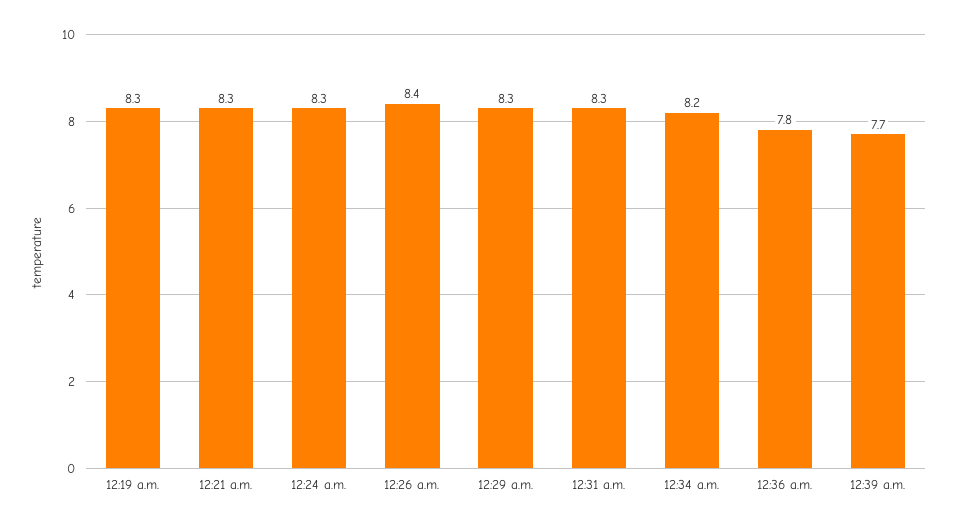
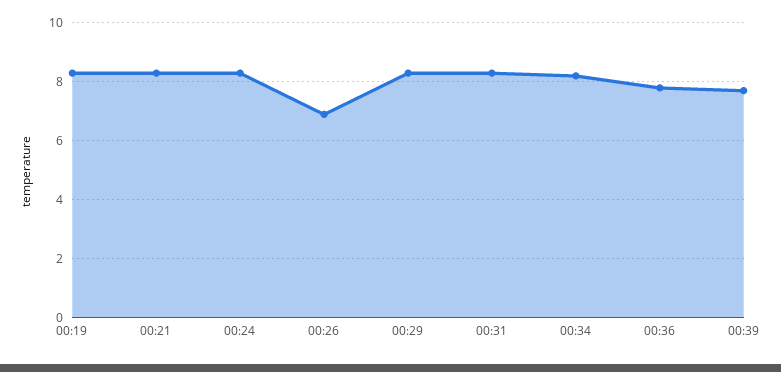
12:26 a.m.: 8.4 -> 7

